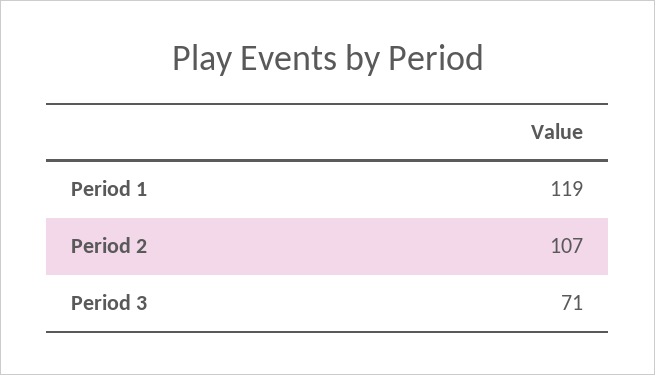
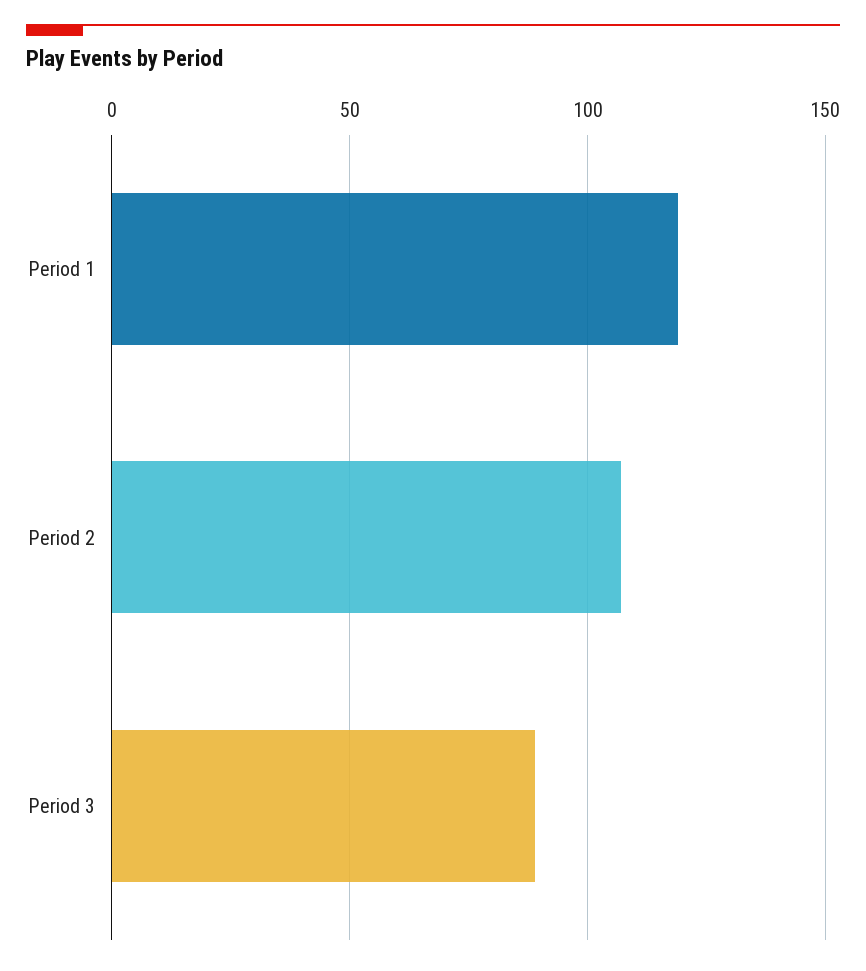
Period 3: 71 -> 90

